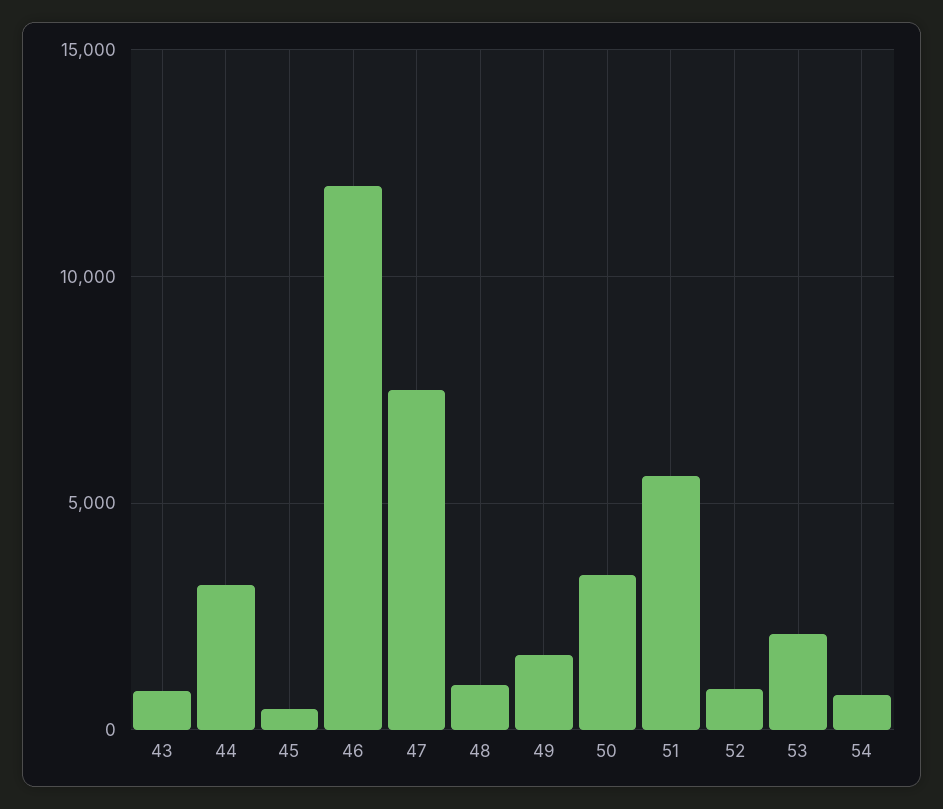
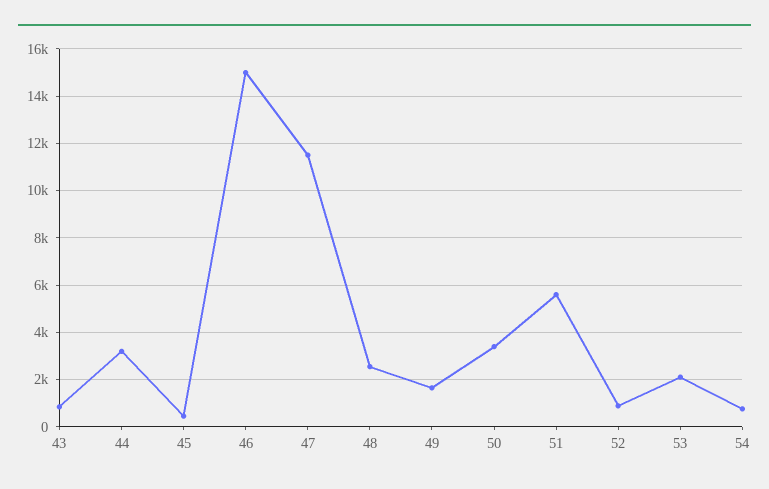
46: 12000 -> 15000
47: 7500 -> 11500
48: 1000 -> 2500

